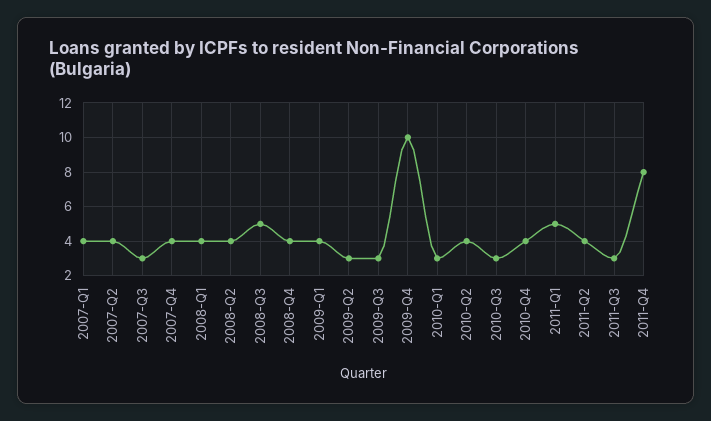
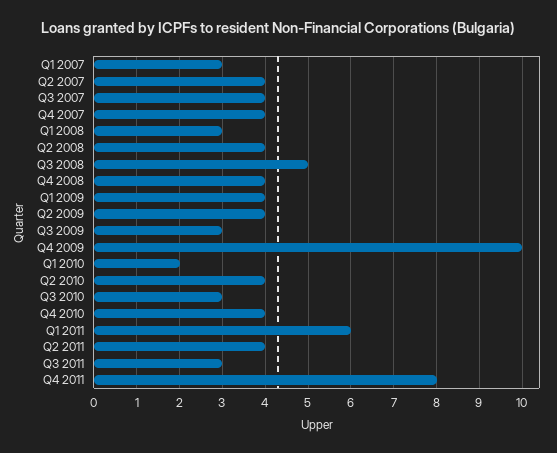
2007-Q1: 4 -> 3
2007-Q3: 3 -> 4
2008-Q1: 4 -> 3
2009-Q2: 3 -> 4
2010-Q1: 3 -> 2
2011-Q1: 5 -> 6

